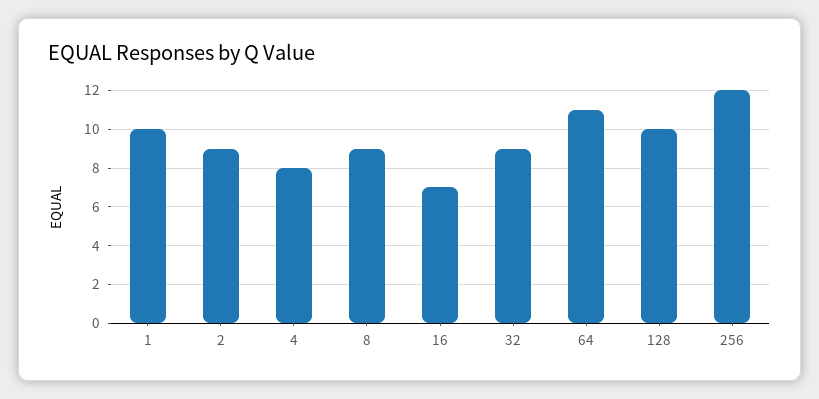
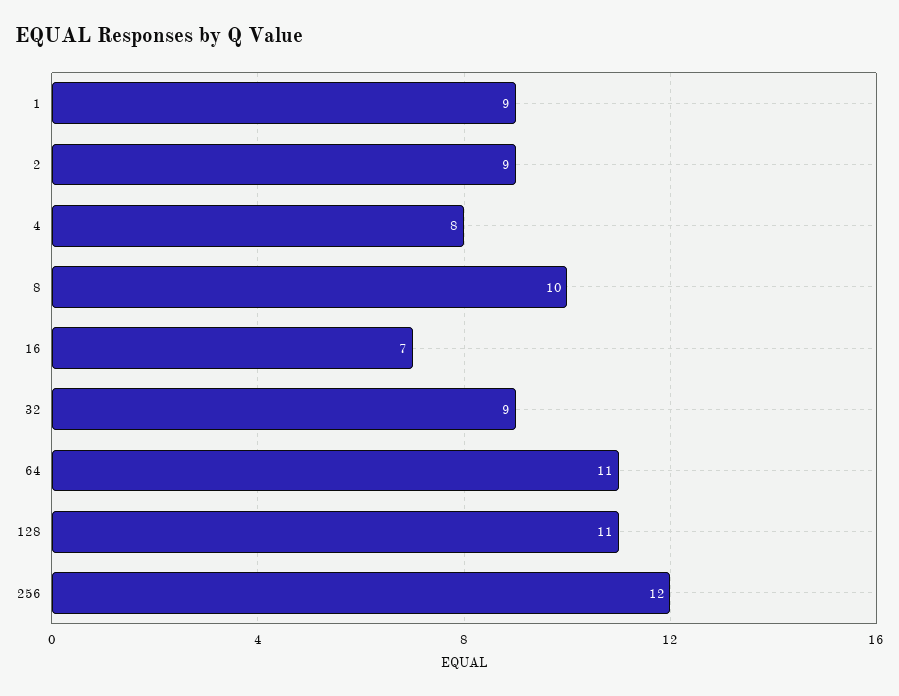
1: 10 -> 9
8: 9 -> 10
128: 10 -> 11

